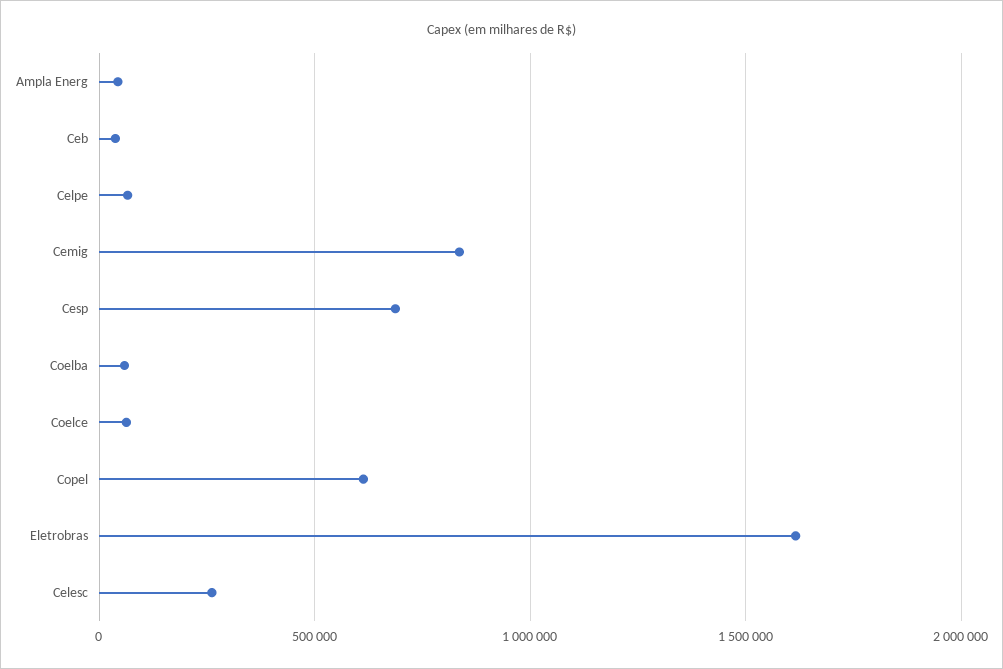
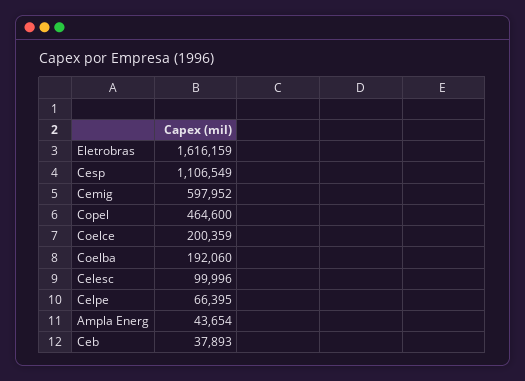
Cemig: 850000 -> 597952
Cesp: 700000 -> 1106549
Coelba: 50000 -> 192060
Coelce: 50000 -> 200359
Copel: 600000 -> 464600
Celesc: 250000 -> 99996

